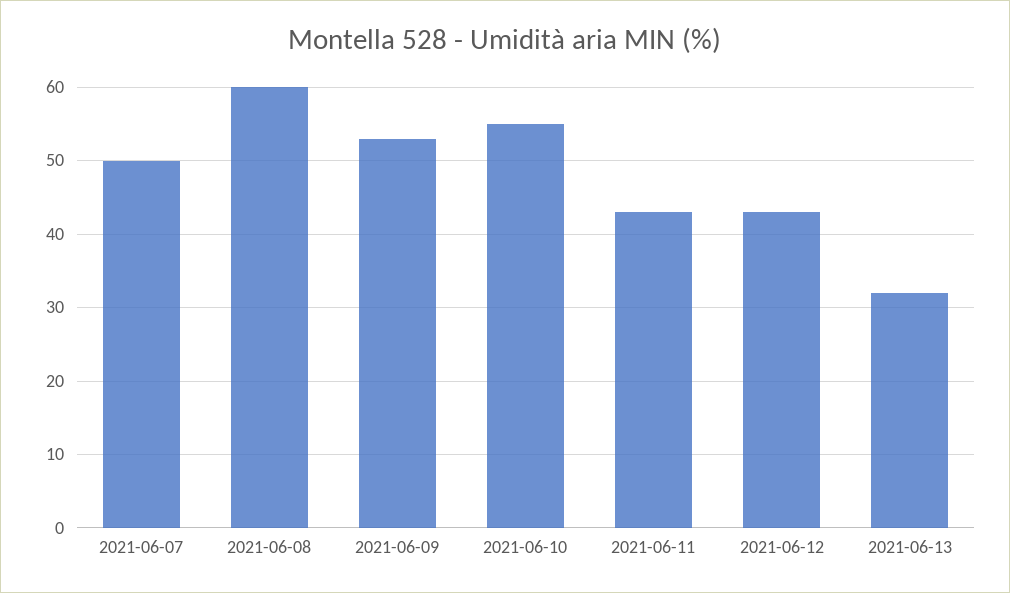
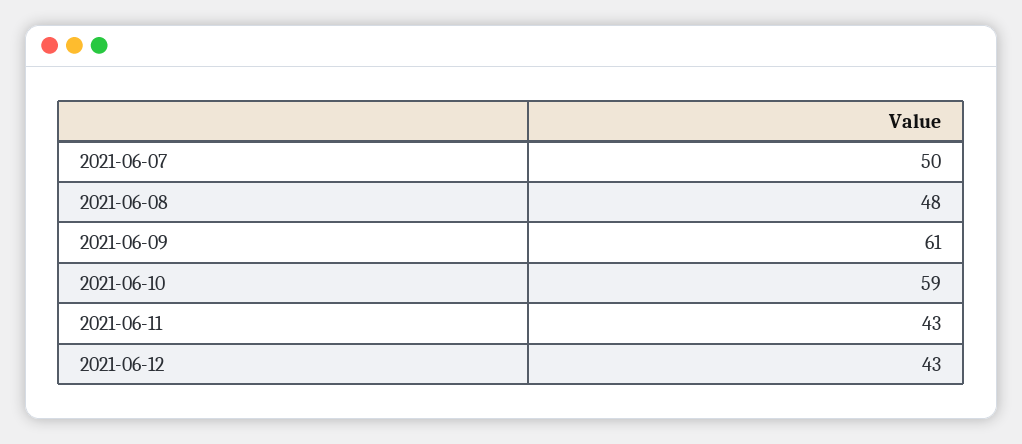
2021-06-08: 60 -> 48
2021-06-09: 53 -> 61
2021-06-10: 55 -> 59
2021-06-13: 32 -> none

